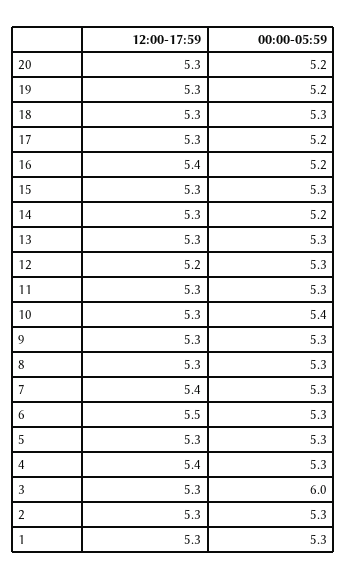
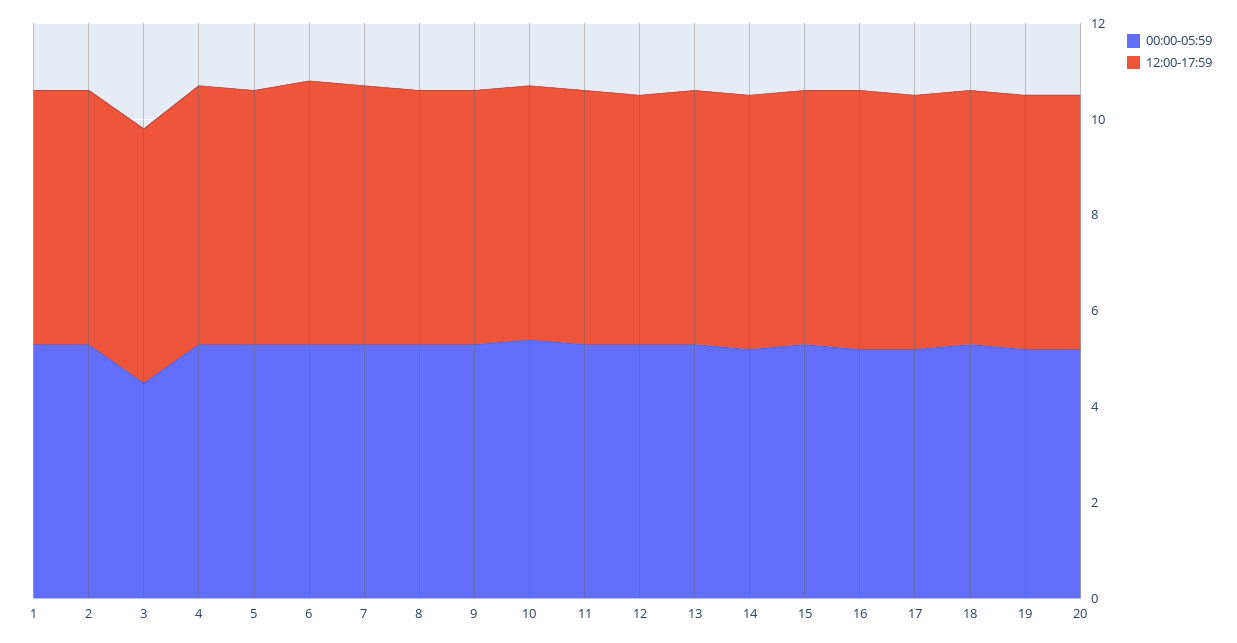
00:00-05:59, 3: 6 -> 4.5

